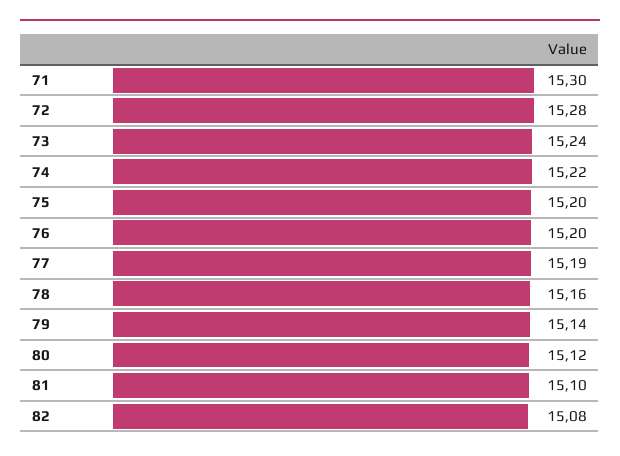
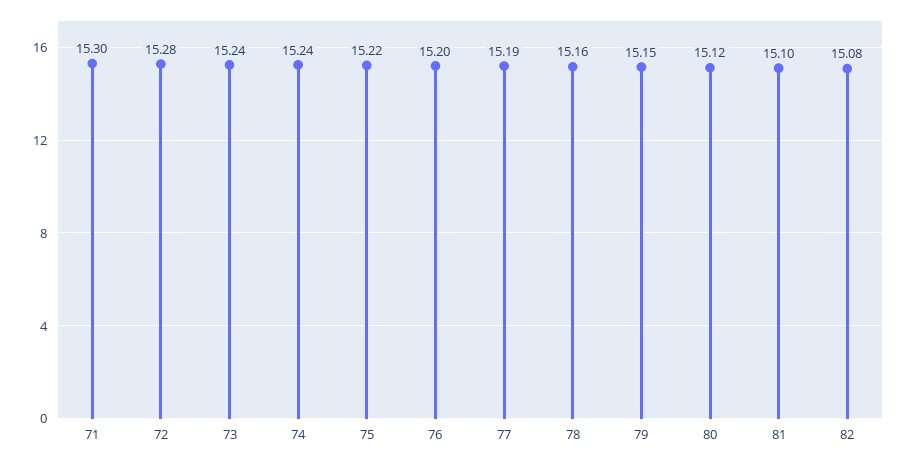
74: 15.22 -> 15.24
75: 15.2 -> 15.22
79: 15.14 -> 15.15

